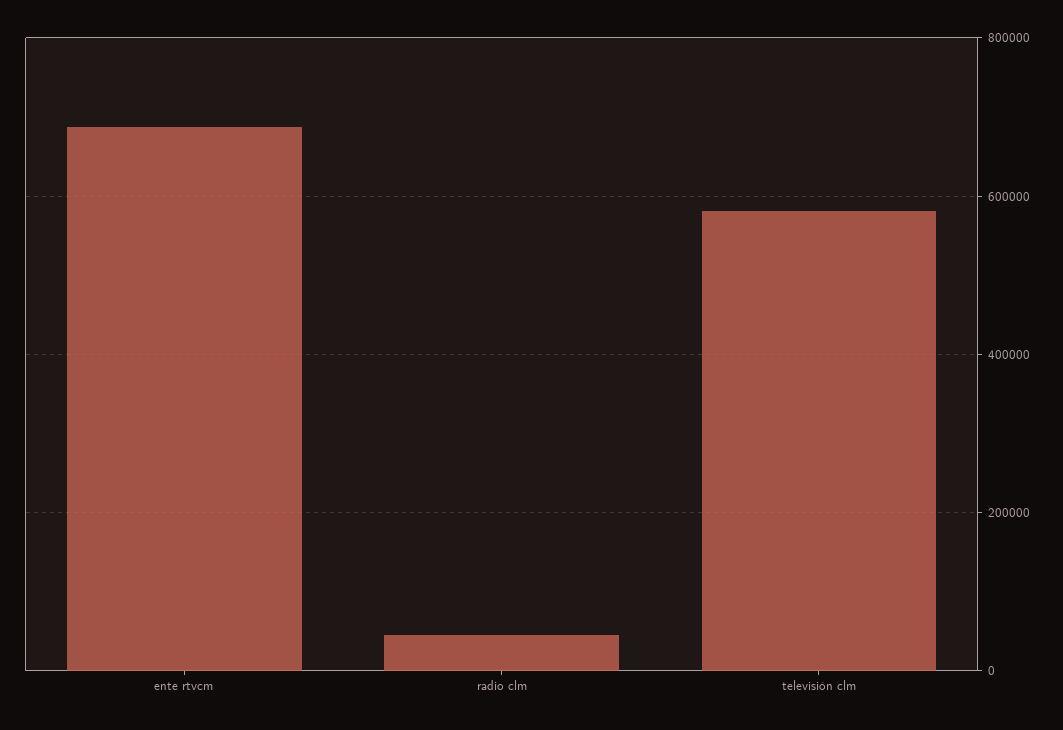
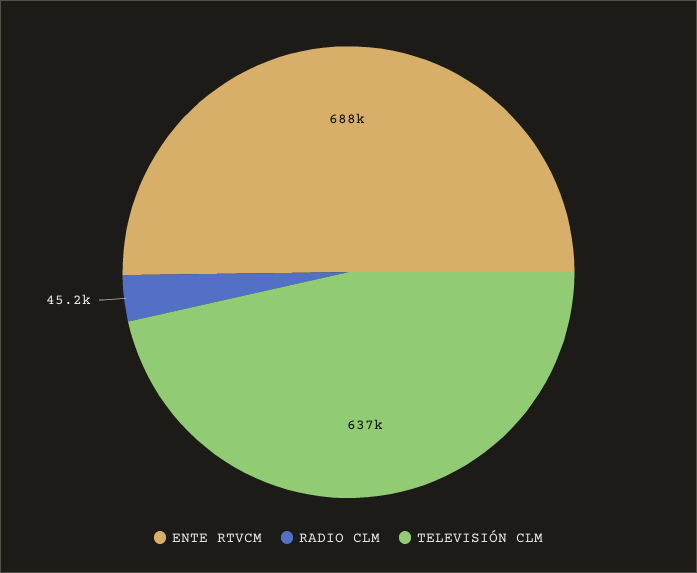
televisión clm: 580000 -> 637000

